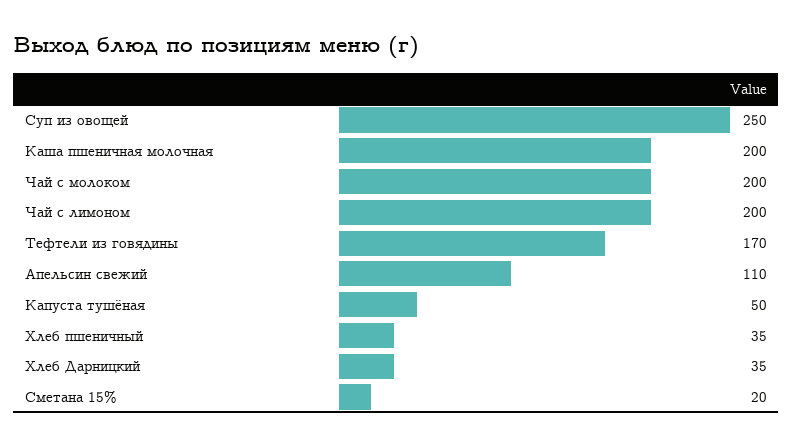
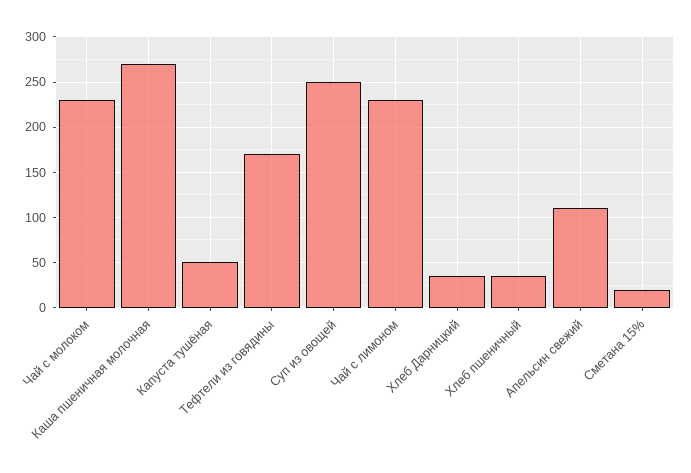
Каша пшеничная молочная: 200 -> 270
Чай с молоком: 200 -> 230
Чай с лимоном: 200 -> 230

